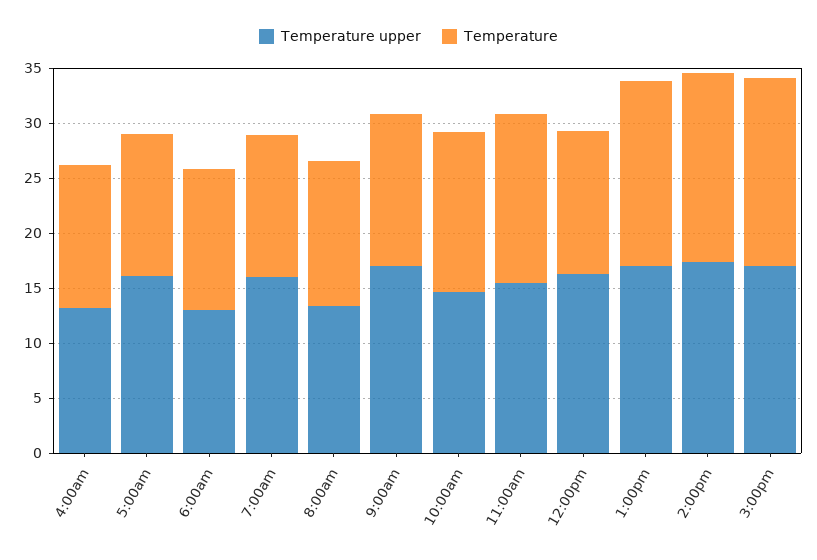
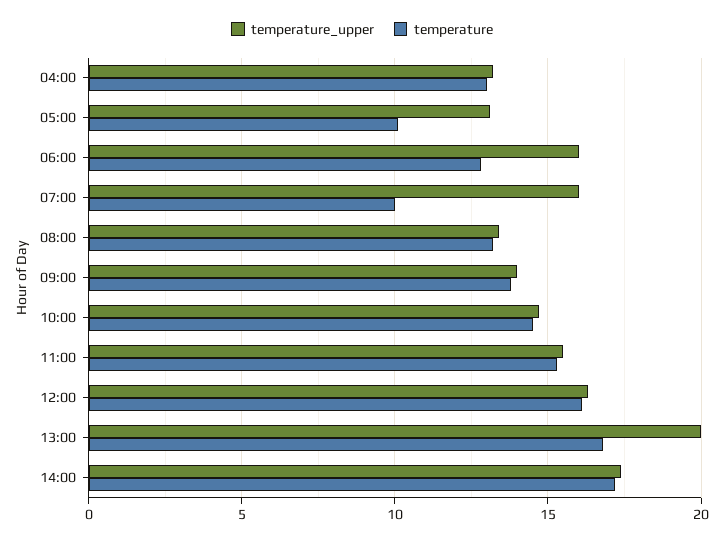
Temperature upper, 5:00am: 16 -> 13
Temperature, 5:00am: 13 -> 10
Temperature upper, 6:00am: 13 -> 16
Temperature, 7:00am: 13 -> 10
Temperature upper, 9:00am: 17 -> 14
Temperature, 12:00pm: 13 -> 16
Temperature upper, 1:00pm: 17 -> 20
Temperature upper, 3:00pm: 17 -> none
Temperature, 3:00pm: 17 -> none

